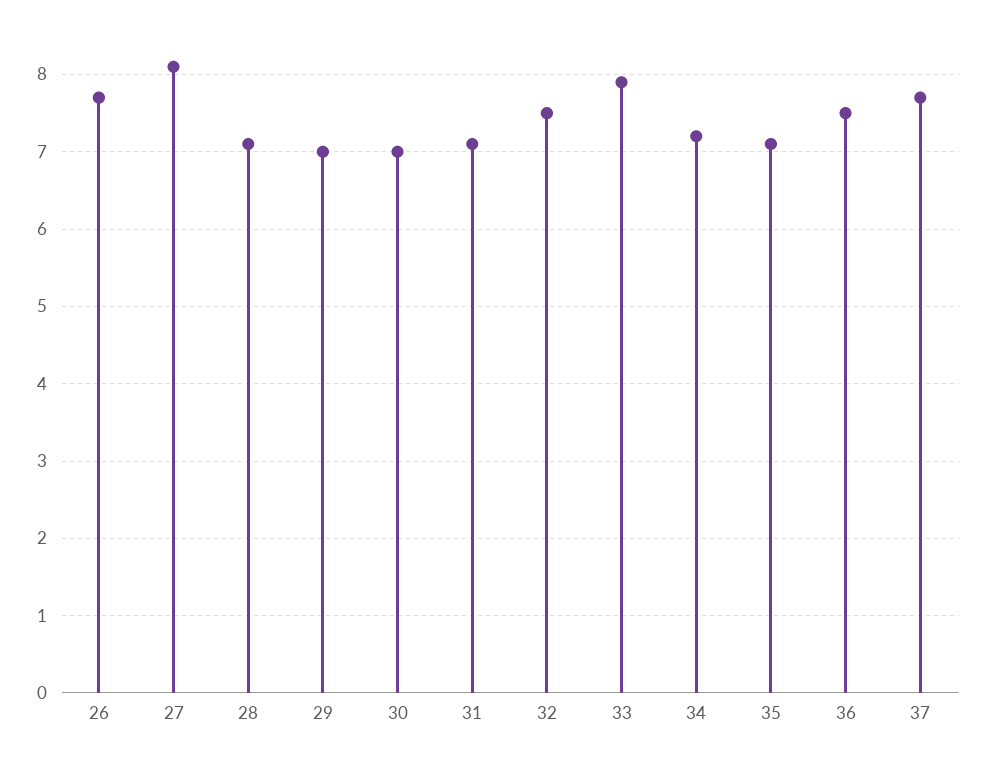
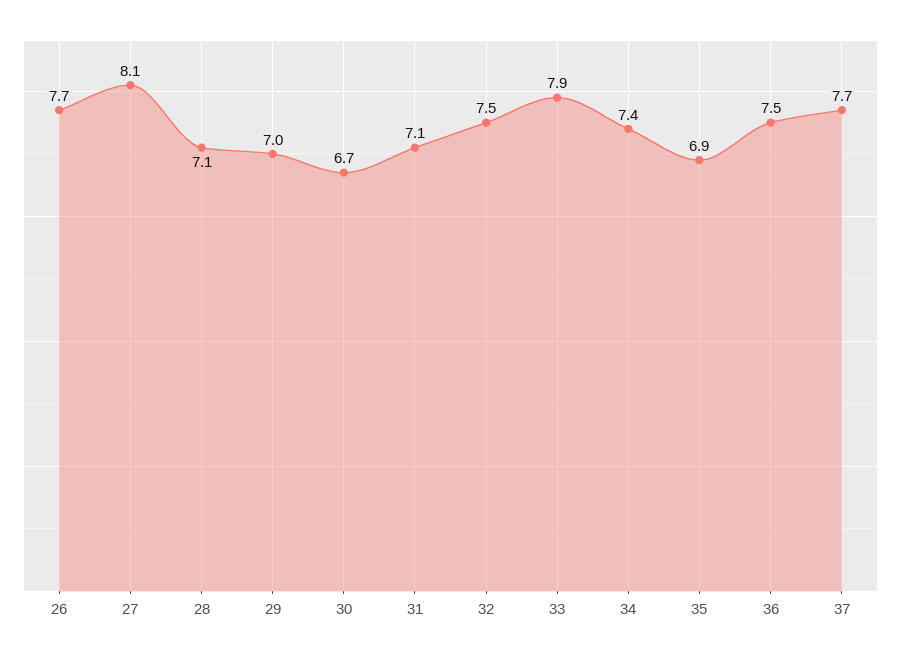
30: 7 -> 6.7
34: 7.2 -> 7.4
35: 7.1 -> 6.9

